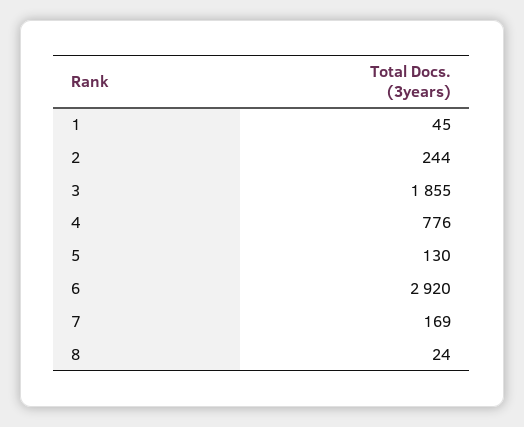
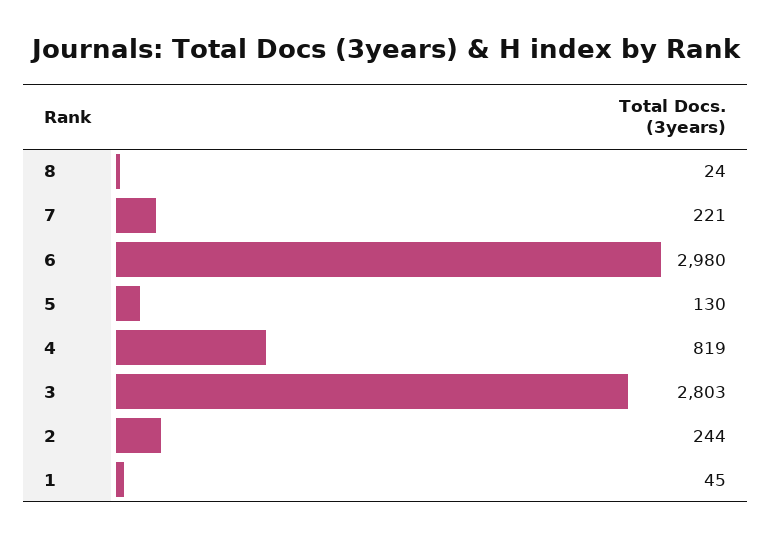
3: 1855 -> 2803
4: 776 -> 819
6: 2920 -> 2980
7: 169 -> 221

